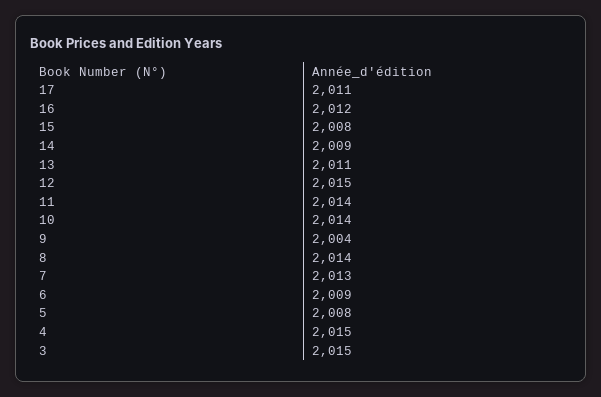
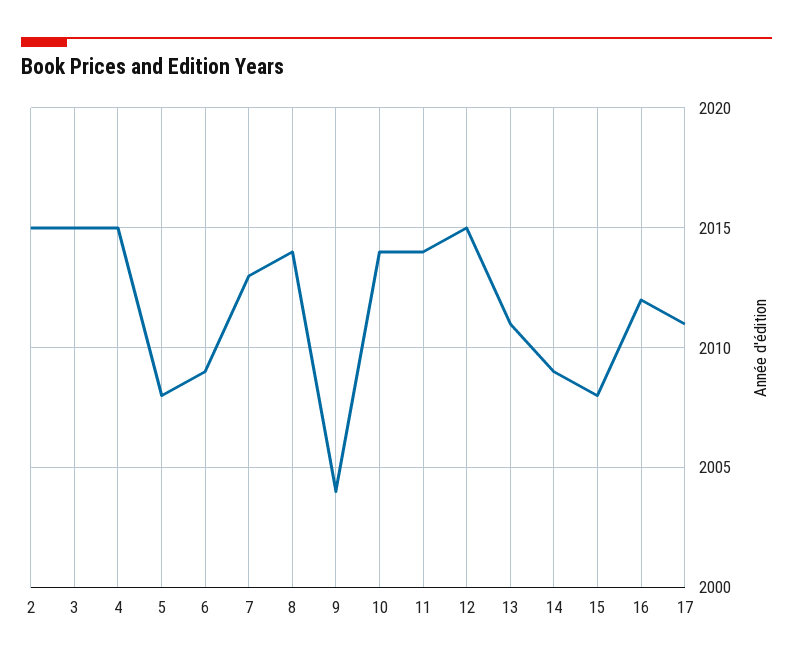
2: none -> 2015

